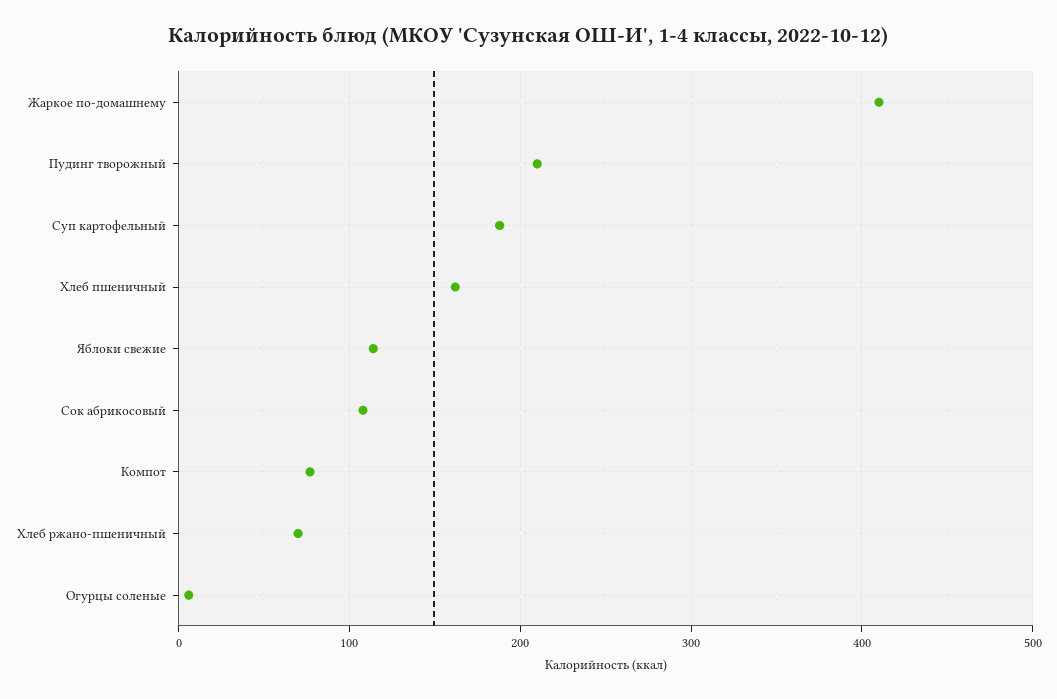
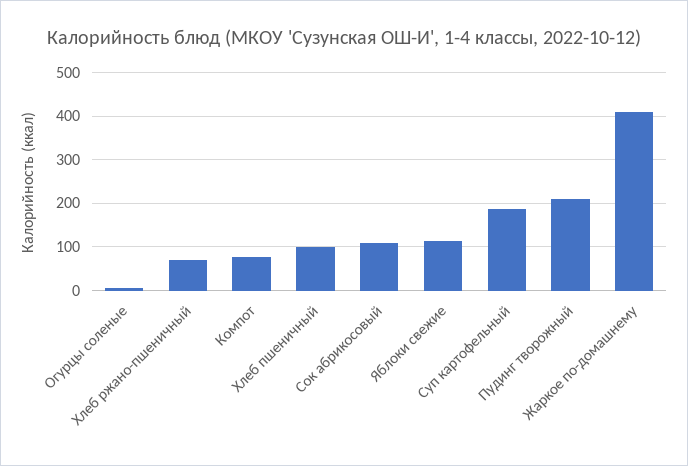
Хлеб пшеничный: 160 -> 100

